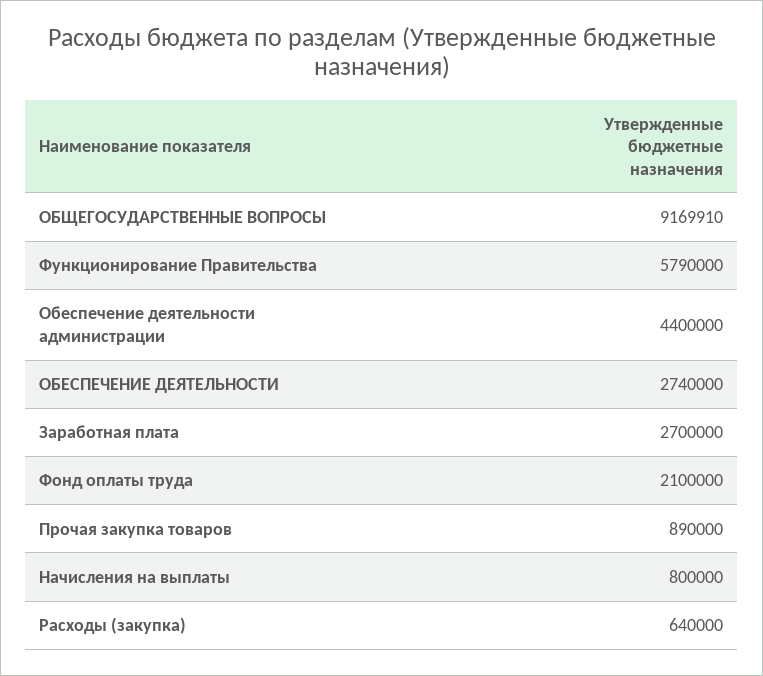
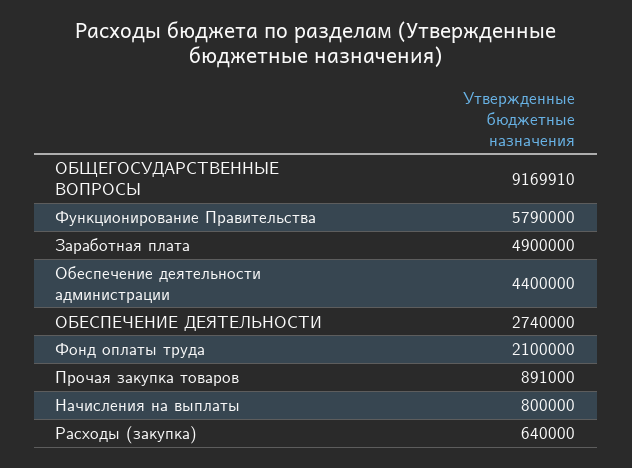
Заработная плата: 2700000 -> 4900000
Прочая закупка товаров: 890000 -> 891000

